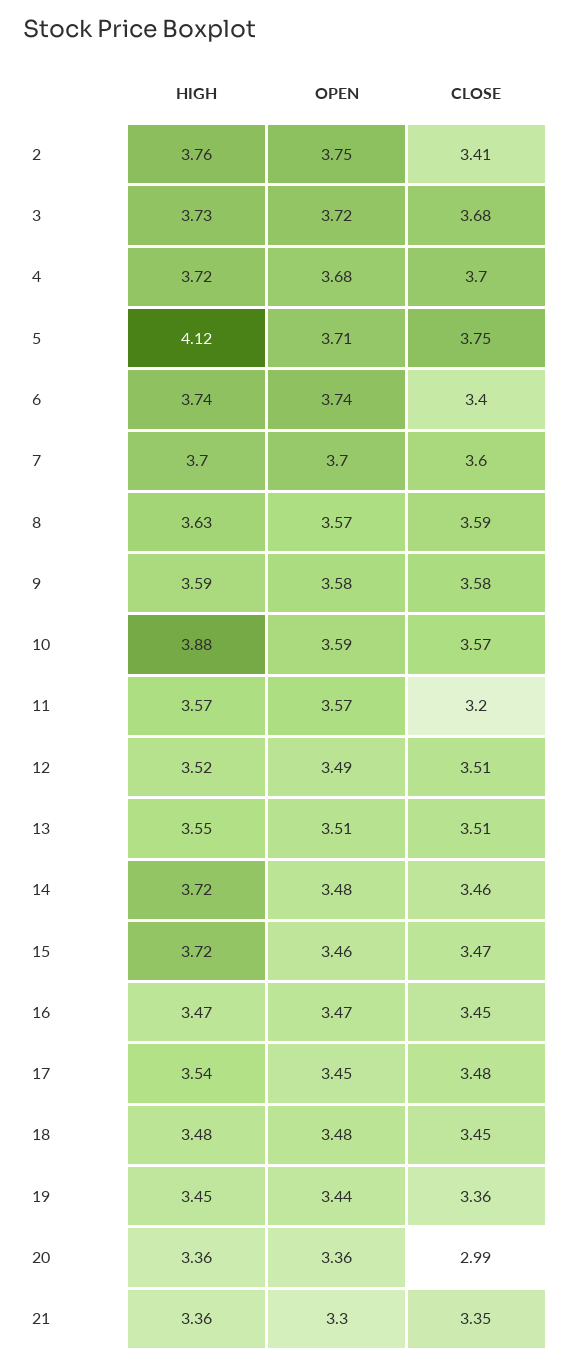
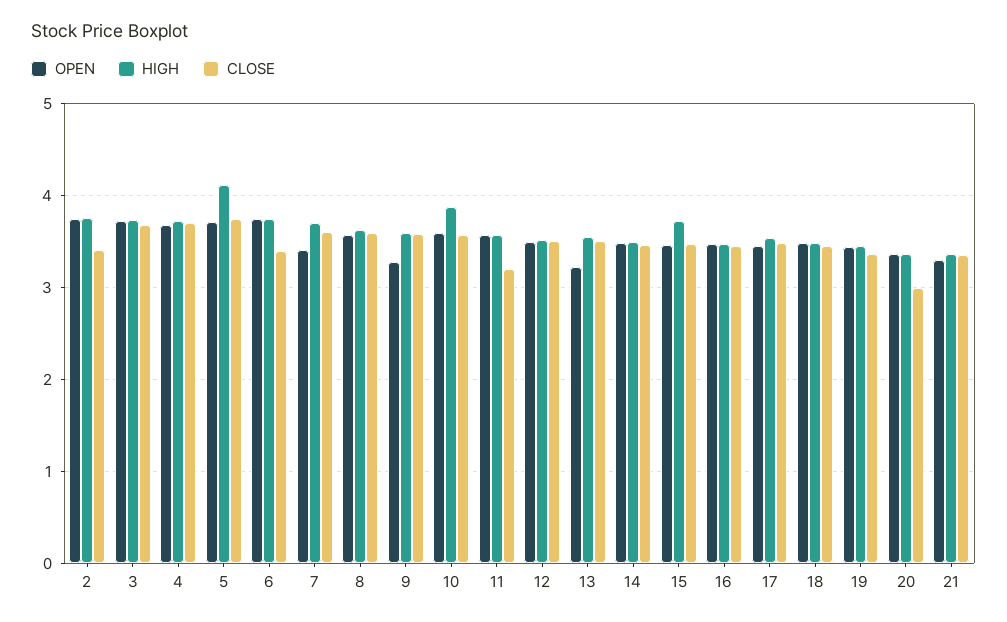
OPEN, 7: 3.7 -> 3.4
OPEN, 9: 3.58 -> 3.3
OPEN, 13: 3.51 -> 3.2
HIGH, 14: 3.72 -> 3.5

